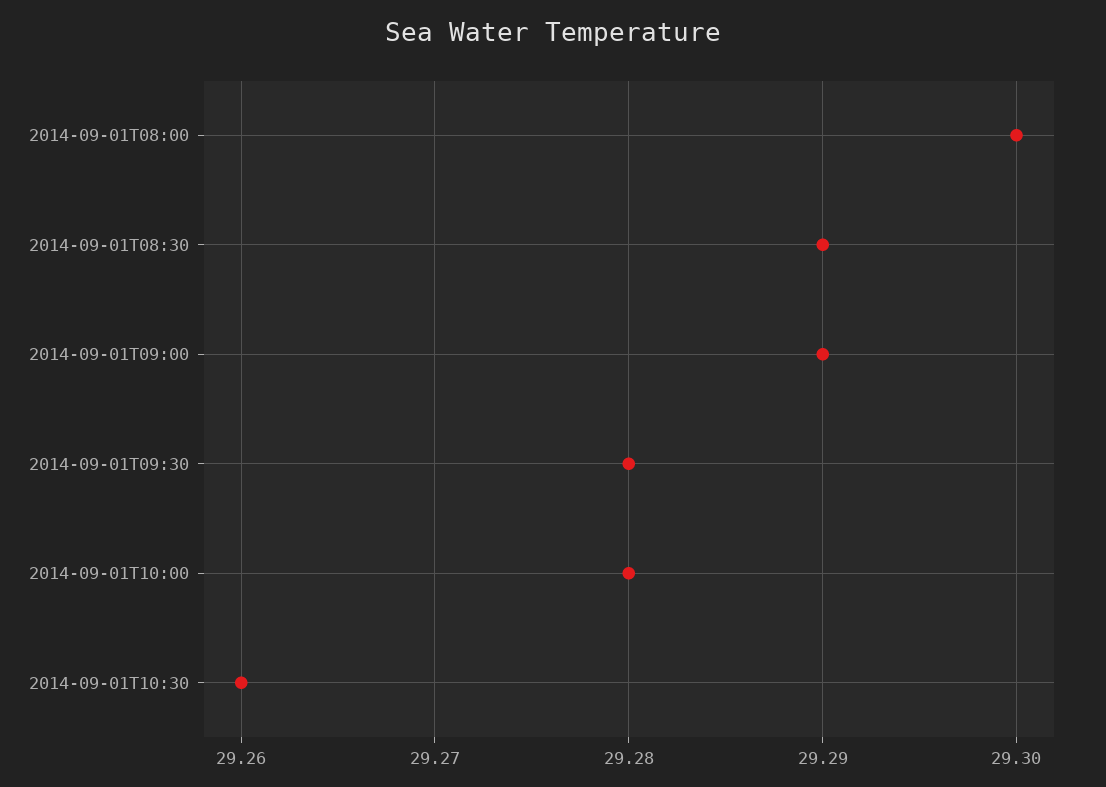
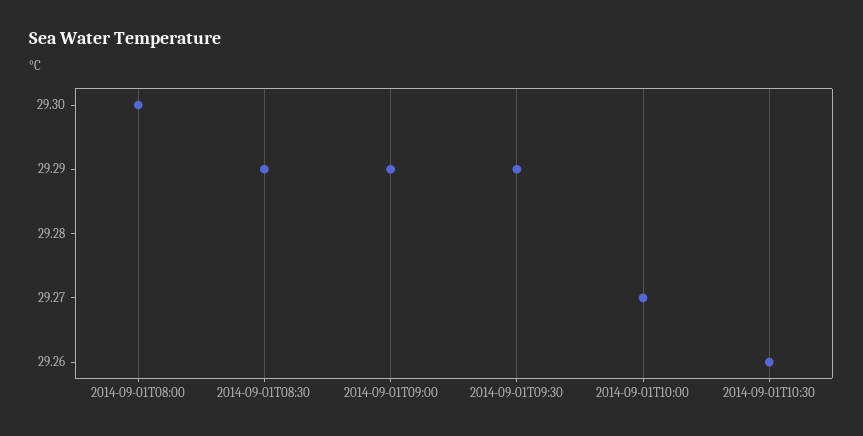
2014-09-01T09:30: 29.28 -> 29.29
2014-09-01T10:00: 29.28 -> 29.27

